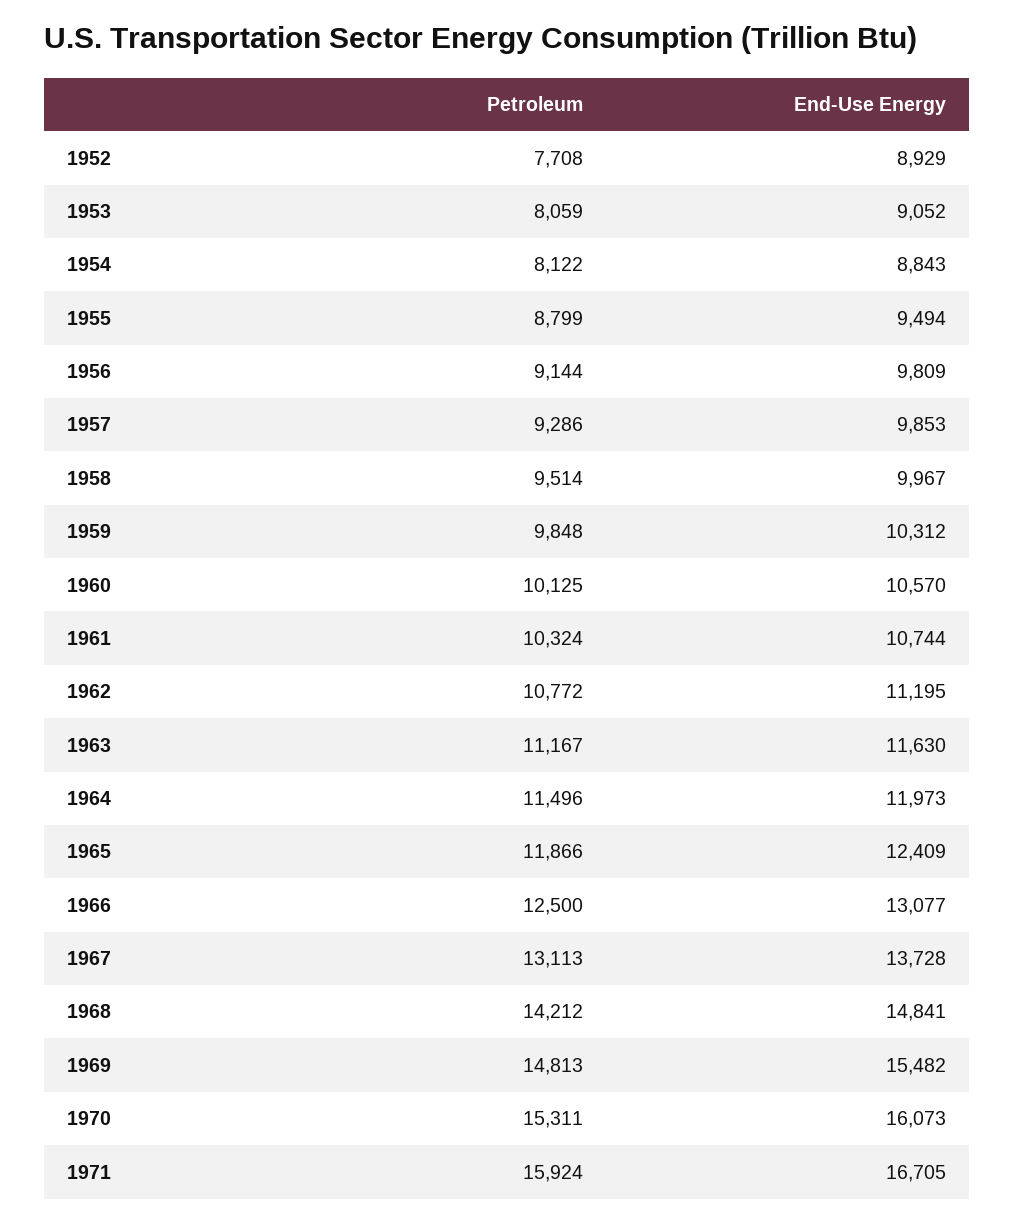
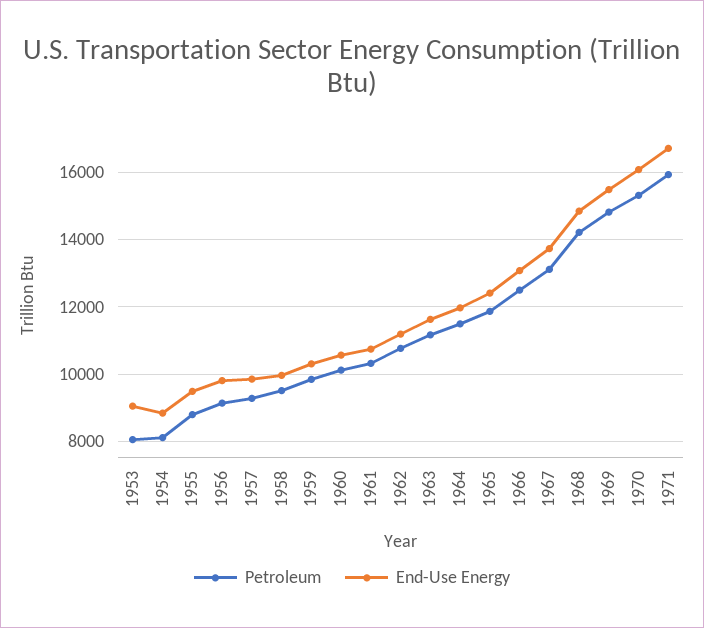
Petroleum, 1952: 7708 -> none
End-Use Energy, 1952: 8929 -> none

